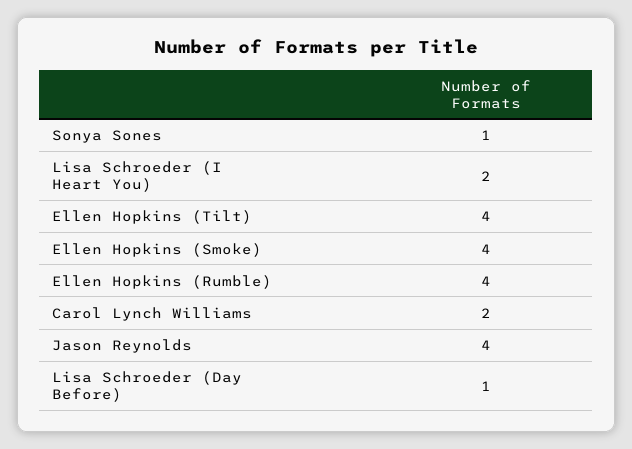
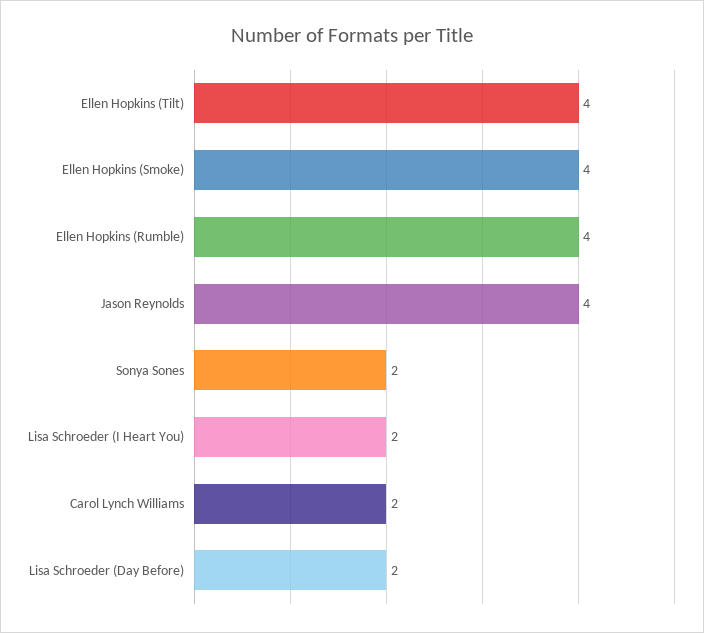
Sonya Sones: 1 -> 2
Lisa Schroeder (Day Before): 1 -> 2

